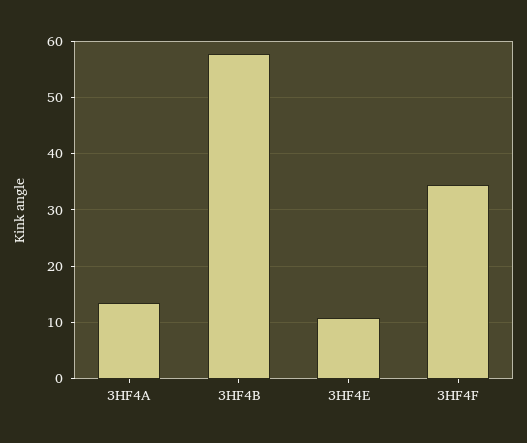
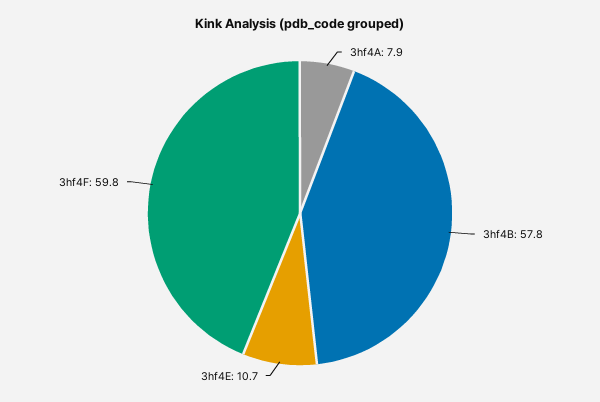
3HF4A: 14 -> 7.9
3HF4F: 34 -> 59.8

